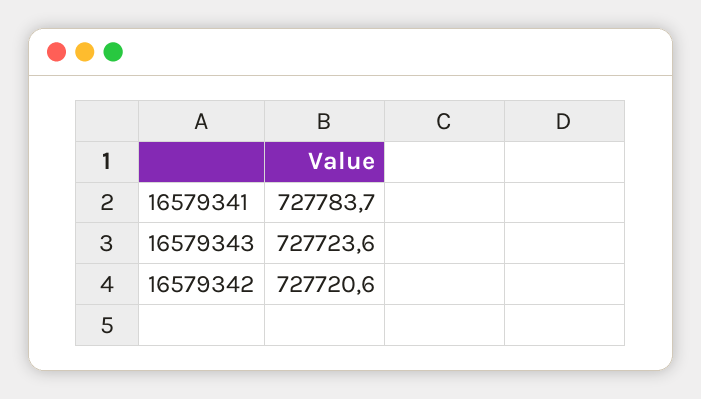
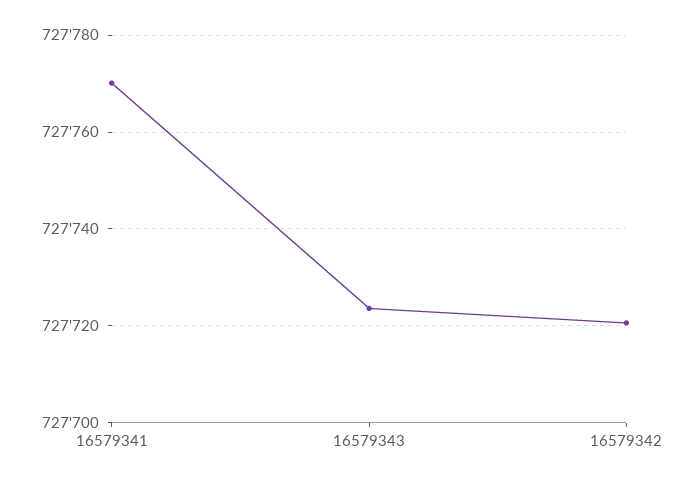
16579341: 727783.7 -> 727770

